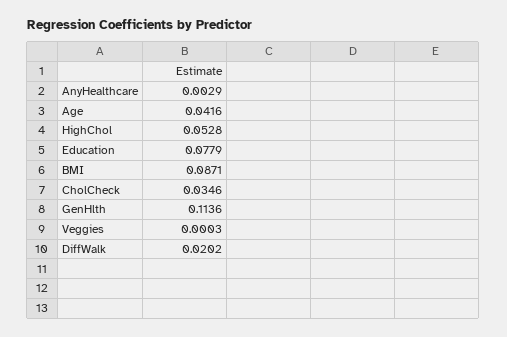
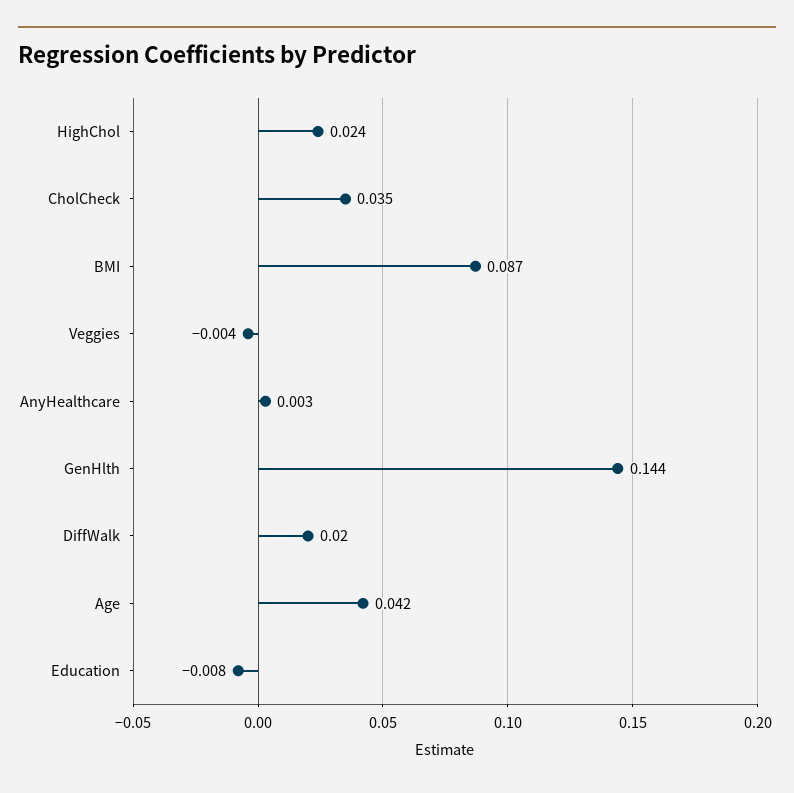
HighChol: 0.0528 -> 0.024
Education: 0.0779 -> -0.008
GenHlth: 0.1136 -> 0.144
Veggies: 0.0003 -> -0.004

